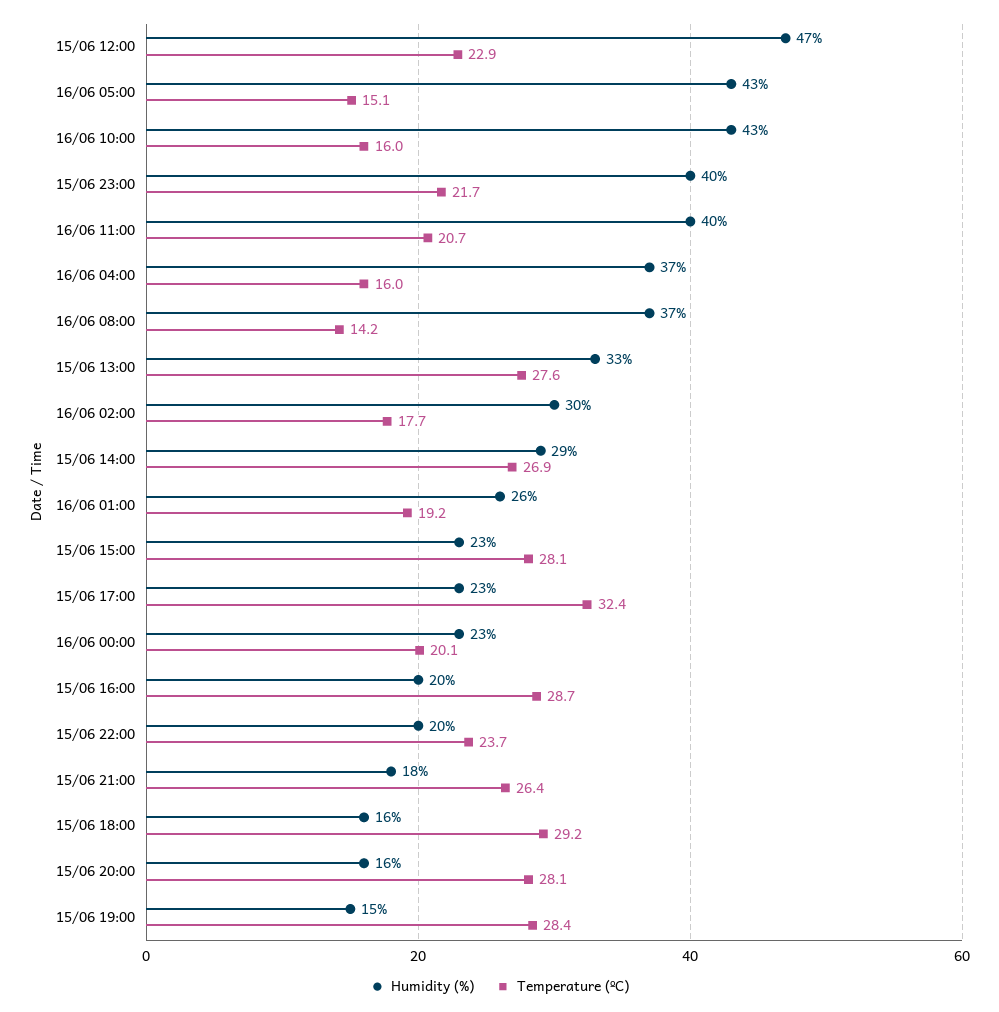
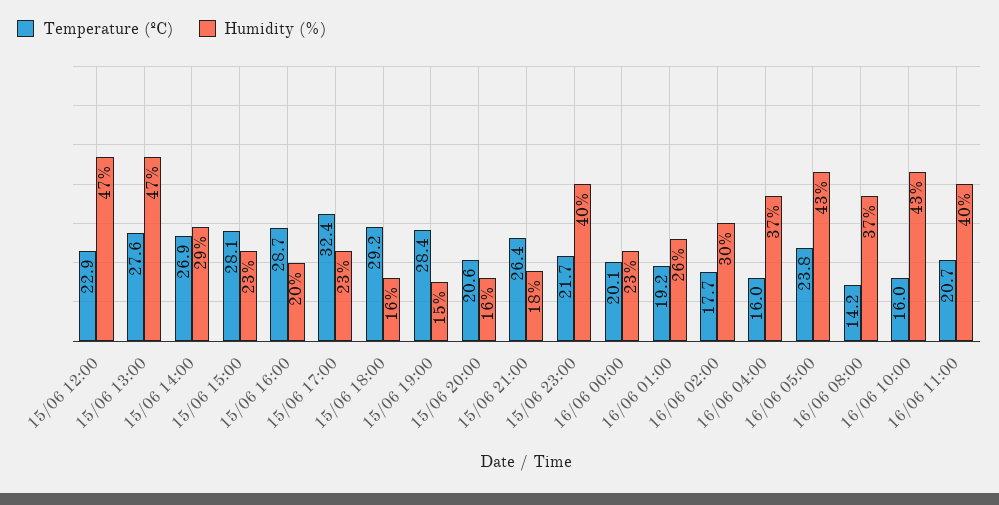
Temperature (ºC), 16/06 05:00: 15.1 -> 23.8
Humidity (%), 15/06 13:00: 33 -> 47
Humidity (%), 15/06 22:00: 20 -> none
Temperature (ºC), 15/06 22:00: 23.7 -> none
Temperature (ºC), 15/06 20:00: 28.1 -> 20.6

